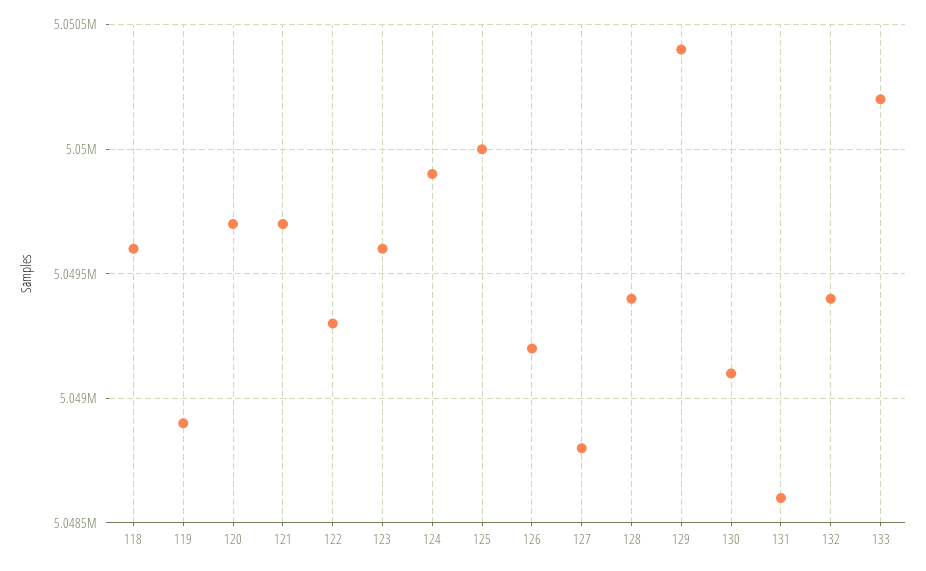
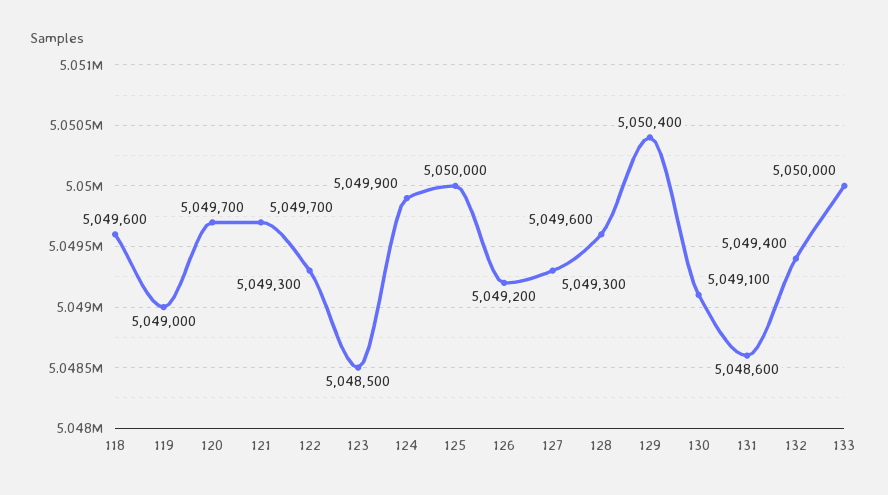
119: 5048900 -> 5049000
123: 5049600 -> 5048500
127: 5048800 -> 5049300
128: 5049400 -> 5049600
133: 5050200 -> 5050000

